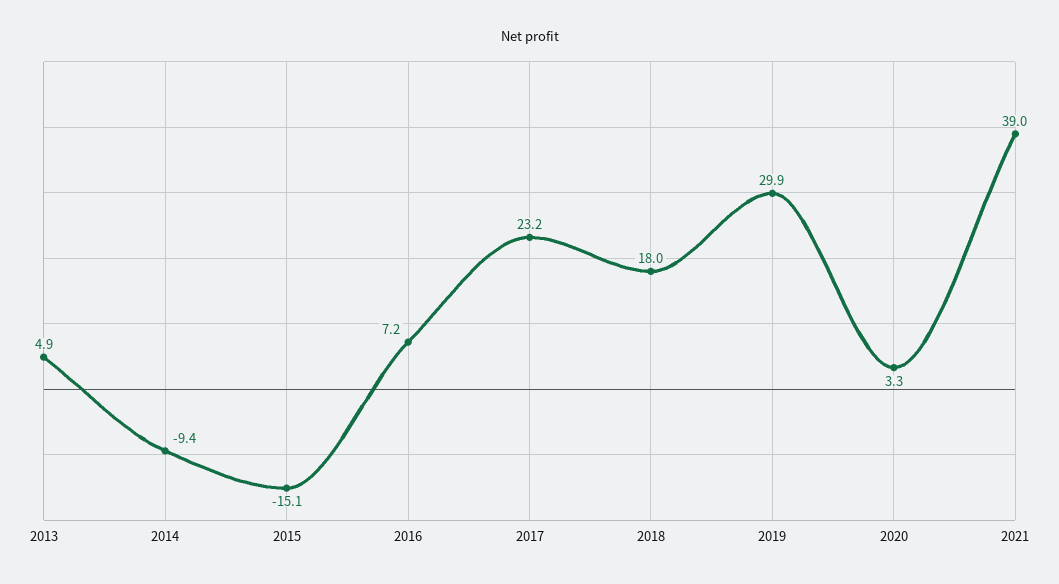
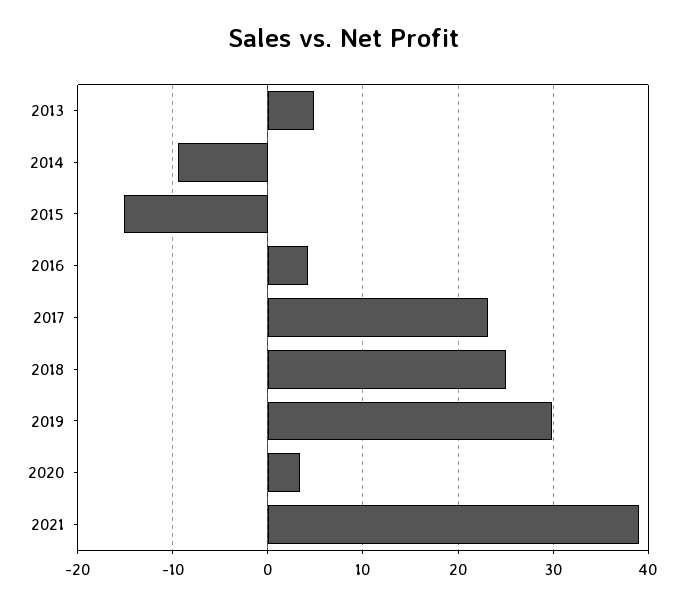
2016: 7.2 -> 4
2018: 18 -> 25

